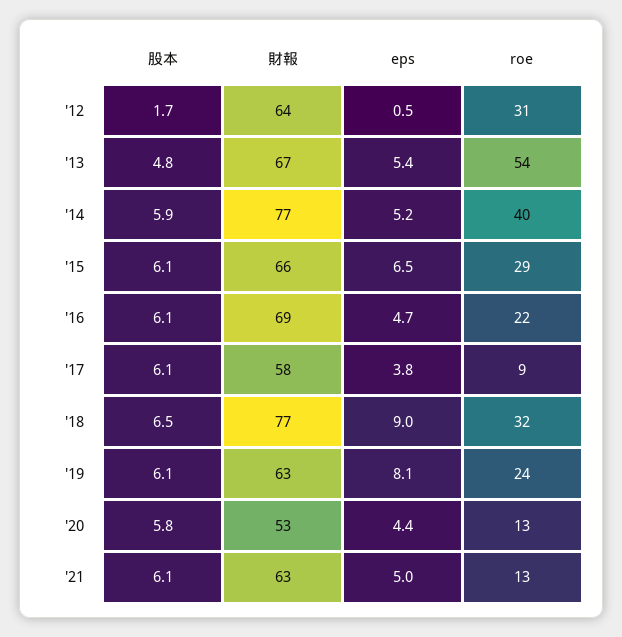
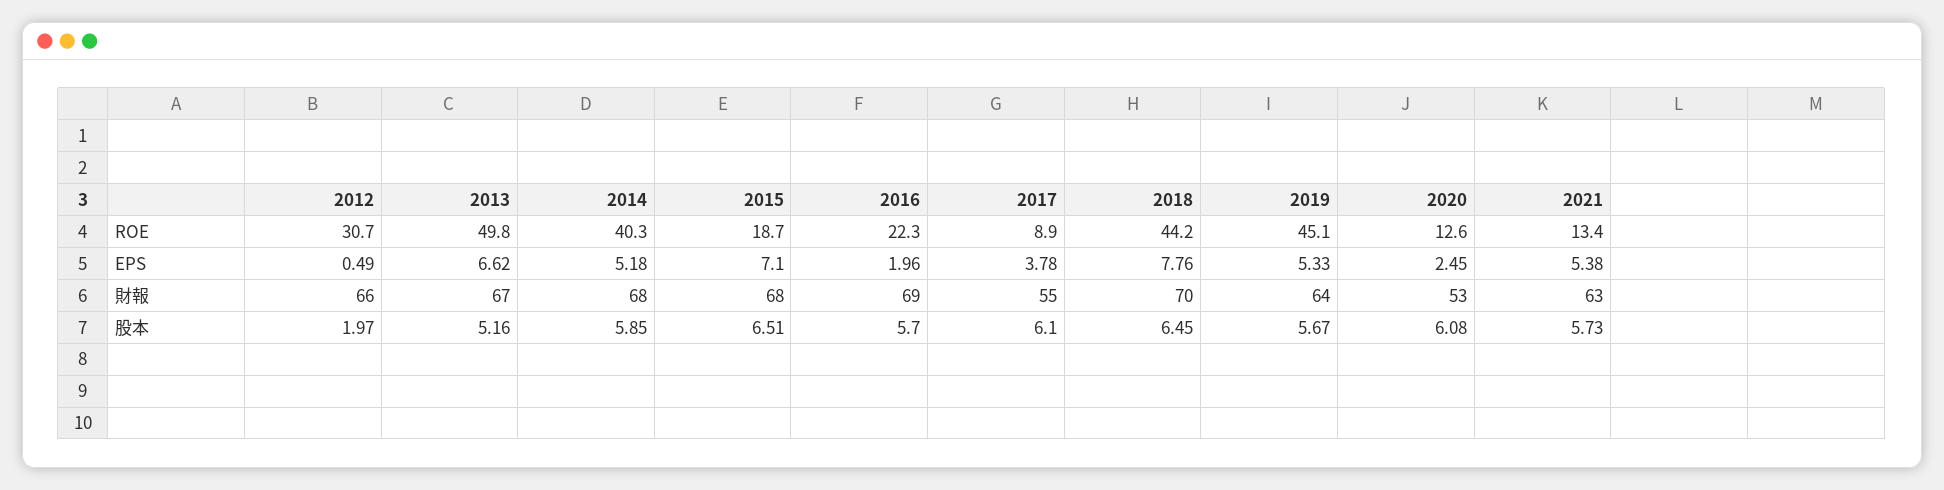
股本, '12: 1.7 -> 1.97
財報, '12: 64 -> 66
股本, '13: 4.8 -> 5.16
eps, '13: 5.4 -> 6.62
roe, '13: 54 -> 49.8
財報, '14: 77 -> 68
股本, '15: 6.1 -> 6.51
財報, '15: 66 -> 68
eps, '15: 6.5 -> 7.1
roe, '15: 29 -> 18.7
股本, '16: 6.1 -> 5.7
eps, '16: 4.7 -> 1.96
財報, '17: 58 -> 55
財報, '18: 77 -> 70
eps, '18: 9 -> 7.76
roe, '18: 32 -> 44.2
股本, '19: 6.1 -> 5.67
財報, '19: 63 -> 64
eps, '19: 8.1 -> 5.33
roe, '19: 24 -> 45.1
股本, '20: 5.8 -> 6.08
eps, '20: 4.4 -> 2.45
股本, '21: 6.1 -> 5.73
eps, '21: 5 -> 5.38

